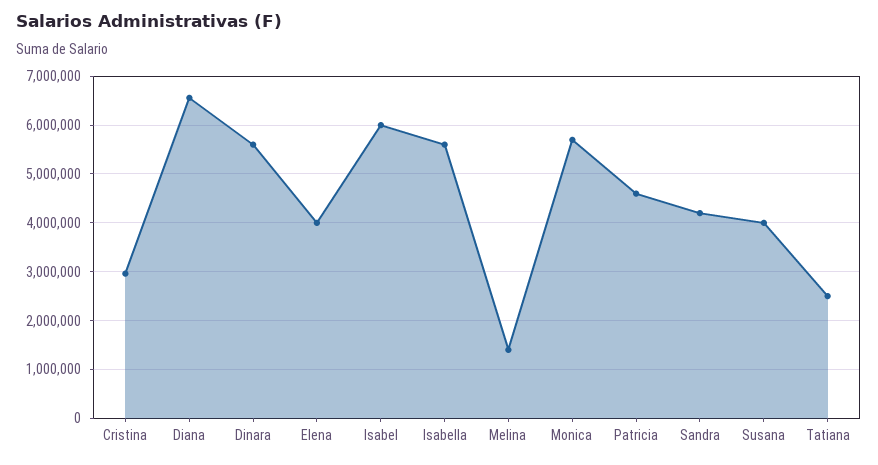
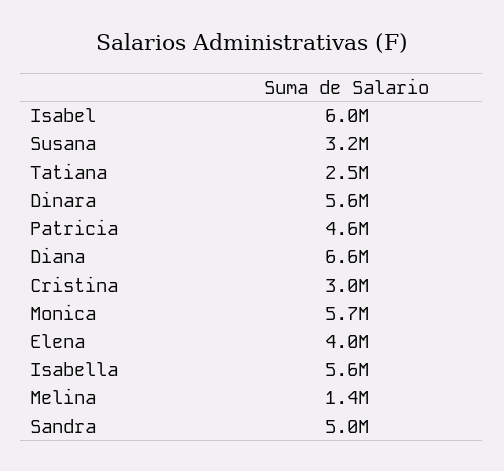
Sandra: 4200000 -> 5000000
Susana: 4000000 -> 3200000

